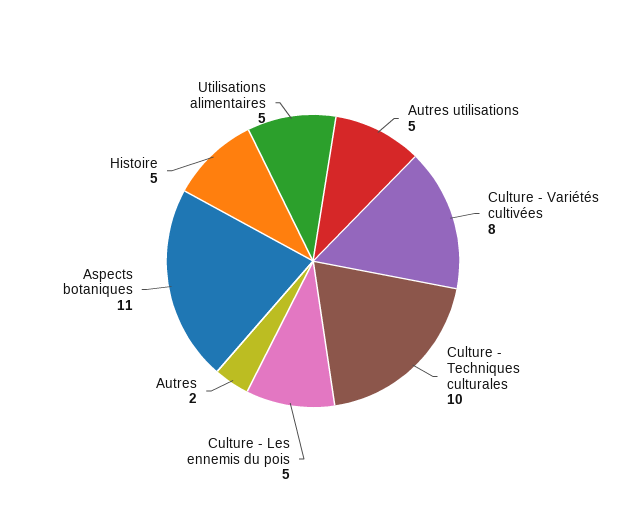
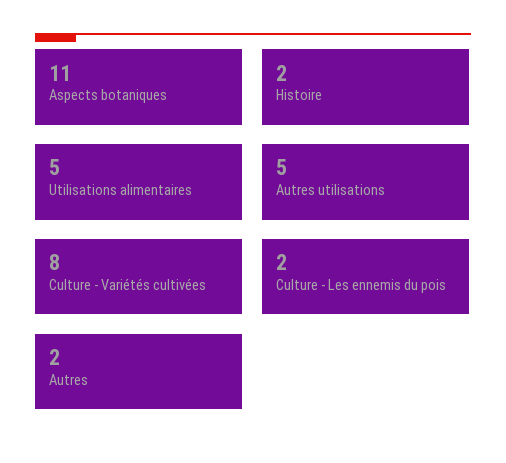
Culture - Techniques culturales: 10 -> none
Culture - Les ennemis du pois: 5 -> 2
Histoire: 5 -> 2

